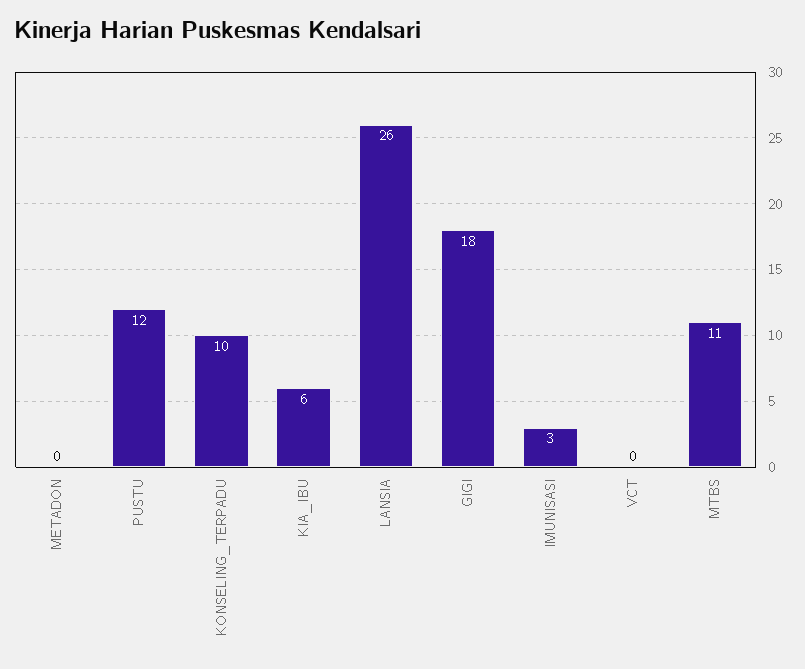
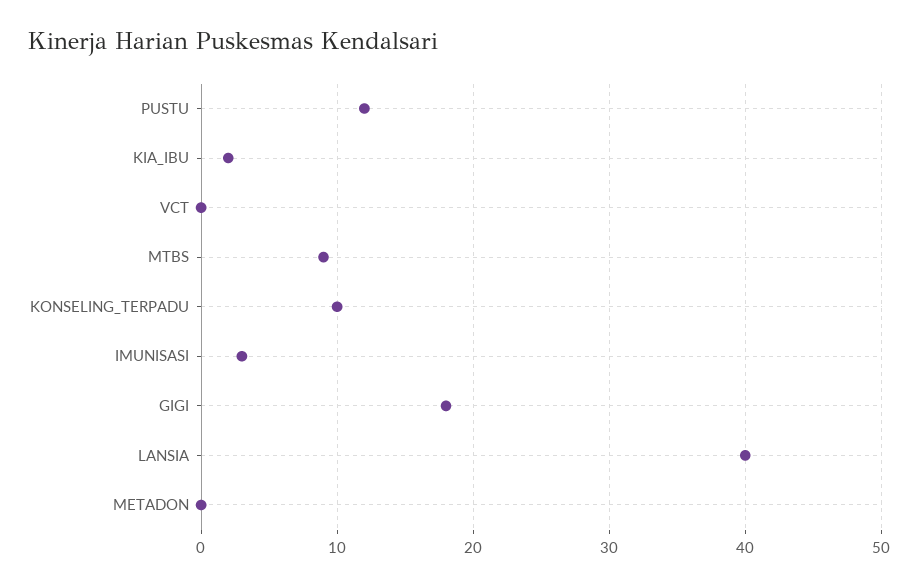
KIA_IBU: 6 -> 2
LANSIA: 26 -> 40
MTBS: 11 -> 9

